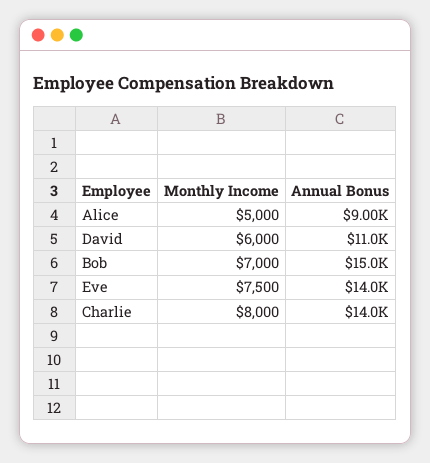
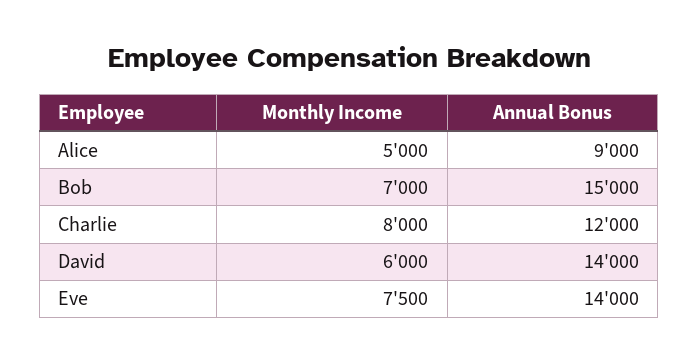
Annual Bonus, David: 11000 -> 14000
Annual Bonus, Charlie: 14000 -> 12000

